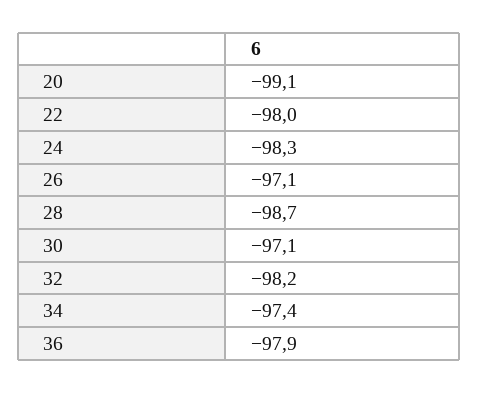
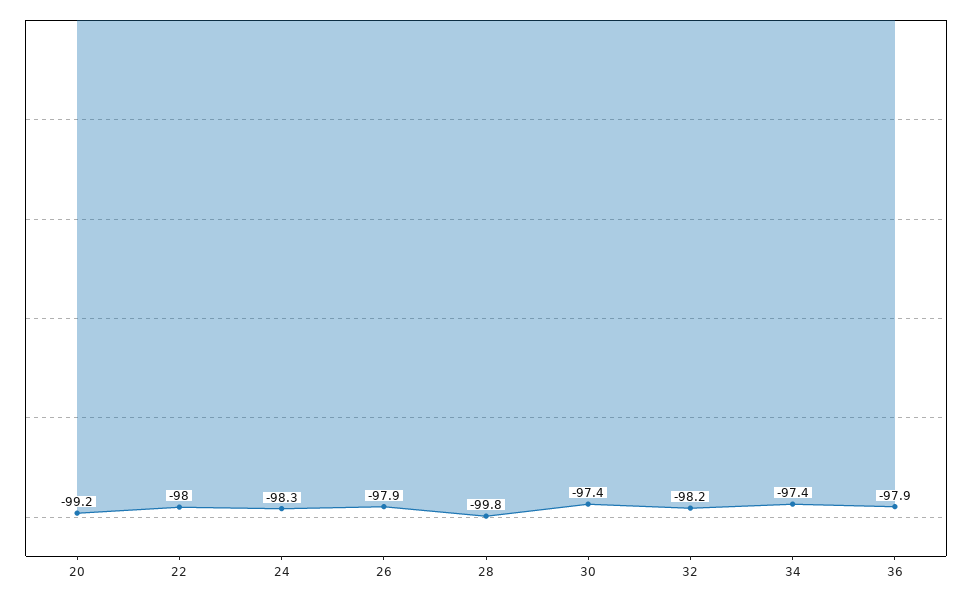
20: -99.1 -> -99.2
26: -97.1 -> -97.9
28: -98.7 -> -99.8
30: -97.1 -> -97.4

